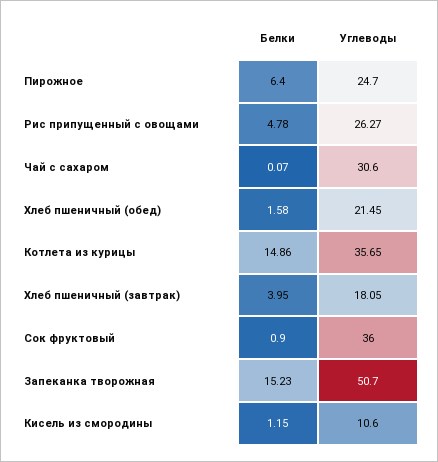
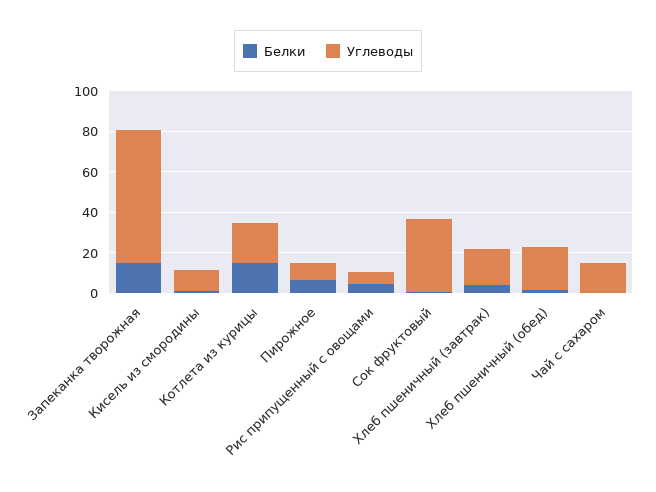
Углеводы, Пирожное: 24.7 -> 10
Углеводы, Рис припущенный с овощами: 26.27 -> 5
Углеводы, Чай с сахаром: 30.6 -> 15
Углеводы, Котлета из курицы: 35.65 -> 20
Углеводы, Запеканка творожная: 50.7 -> 65

